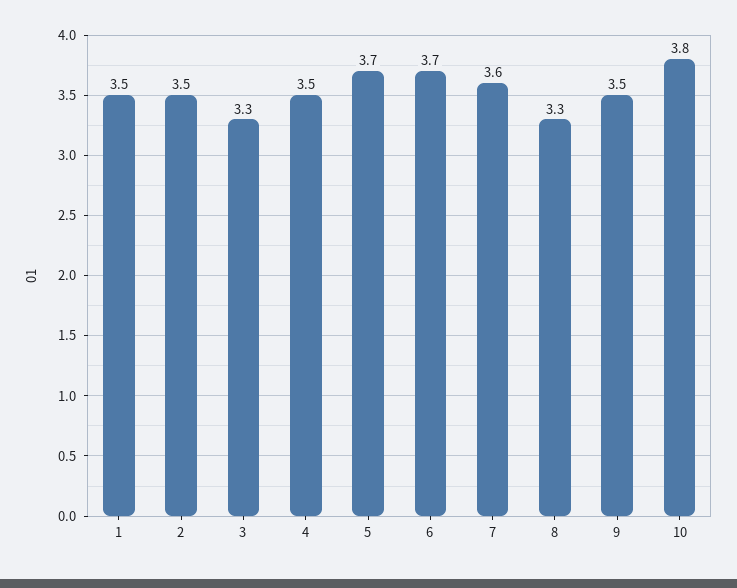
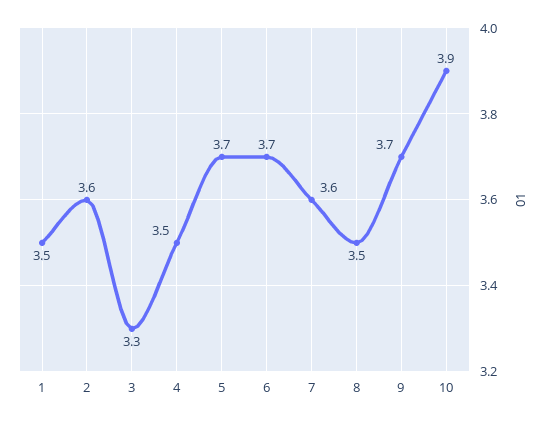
2: 3.5 -> 3.6
8: 3.3 -> 3.5
9: 3.5 -> 3.7
10: 3.8 -> 3.9

